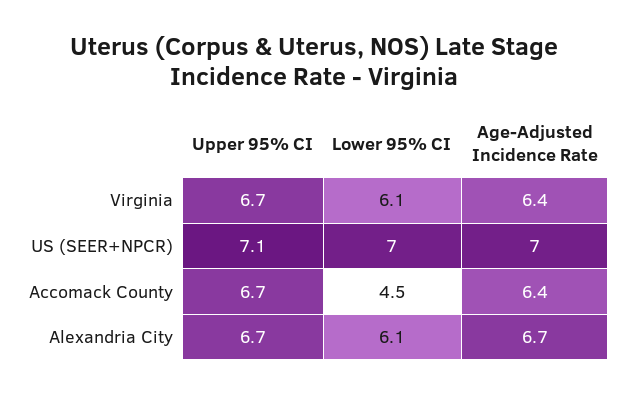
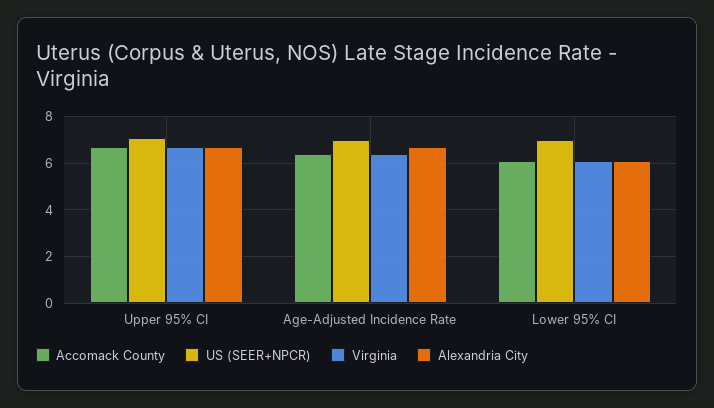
Accomack County, Lower 95% CI: 4.5 -> 6

